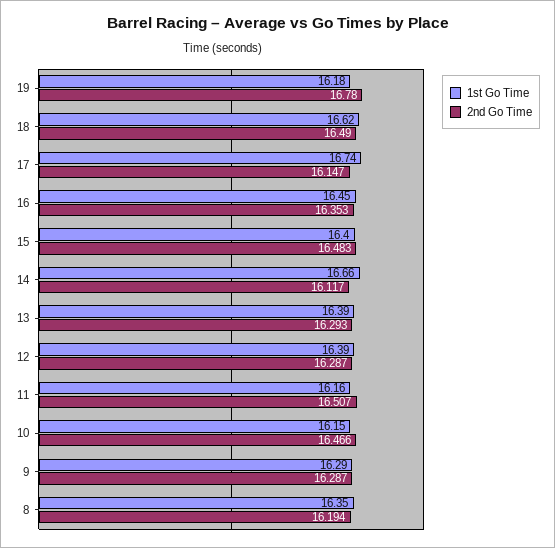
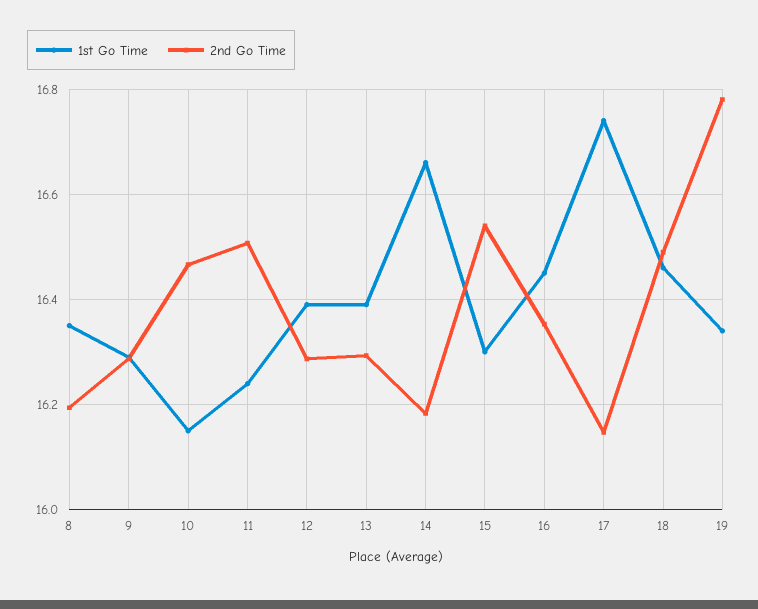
1st Go Time, 19: 16.18 -> 16.34
1st Go Time, 18: 16.62 -> 16.46
1st Go Time, 15: 16.4 -> 16.3
2nd Go Time, 15: 16.483 -> 16.54
2nd Go Time, 14: 16.117 -> 16.18
1st Go Time, 11: 16.16 -> 16.24

